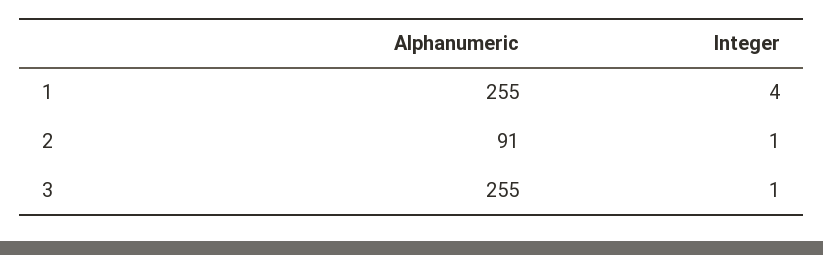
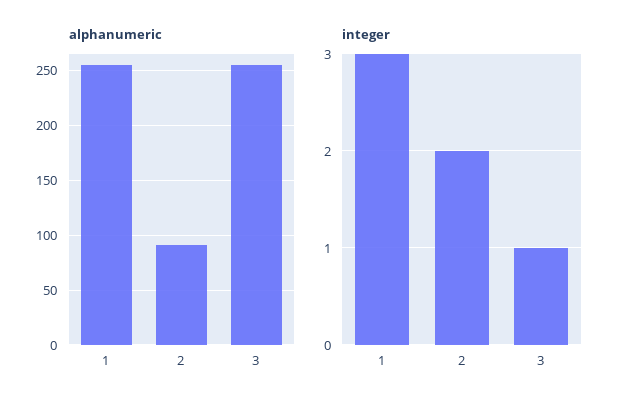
Integer, 1: 4 -> 3
Integer, 2: 1 -> 2

